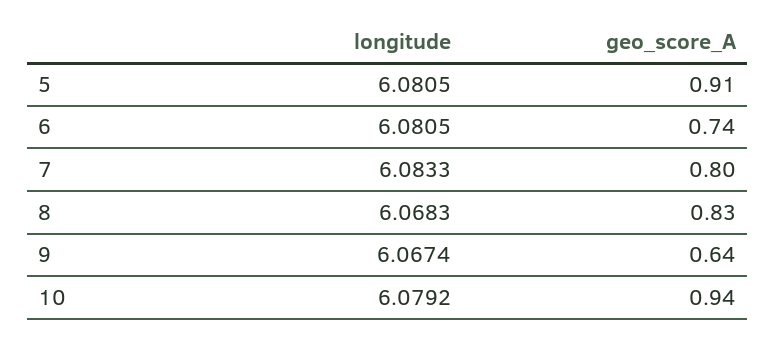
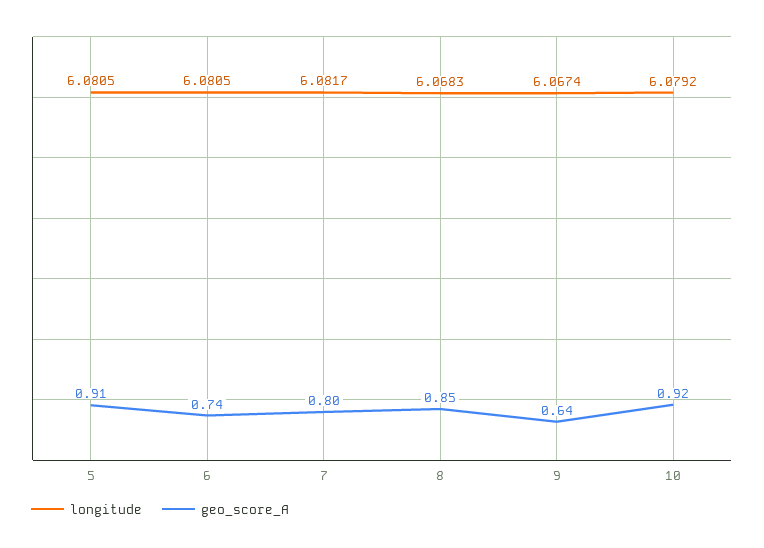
longitude, 7: 6.0833 -> 6.0817
geo_score_A, 8: 0.83 -> 0.85
geo_score_A, 10: 0.94 -> 0.92

